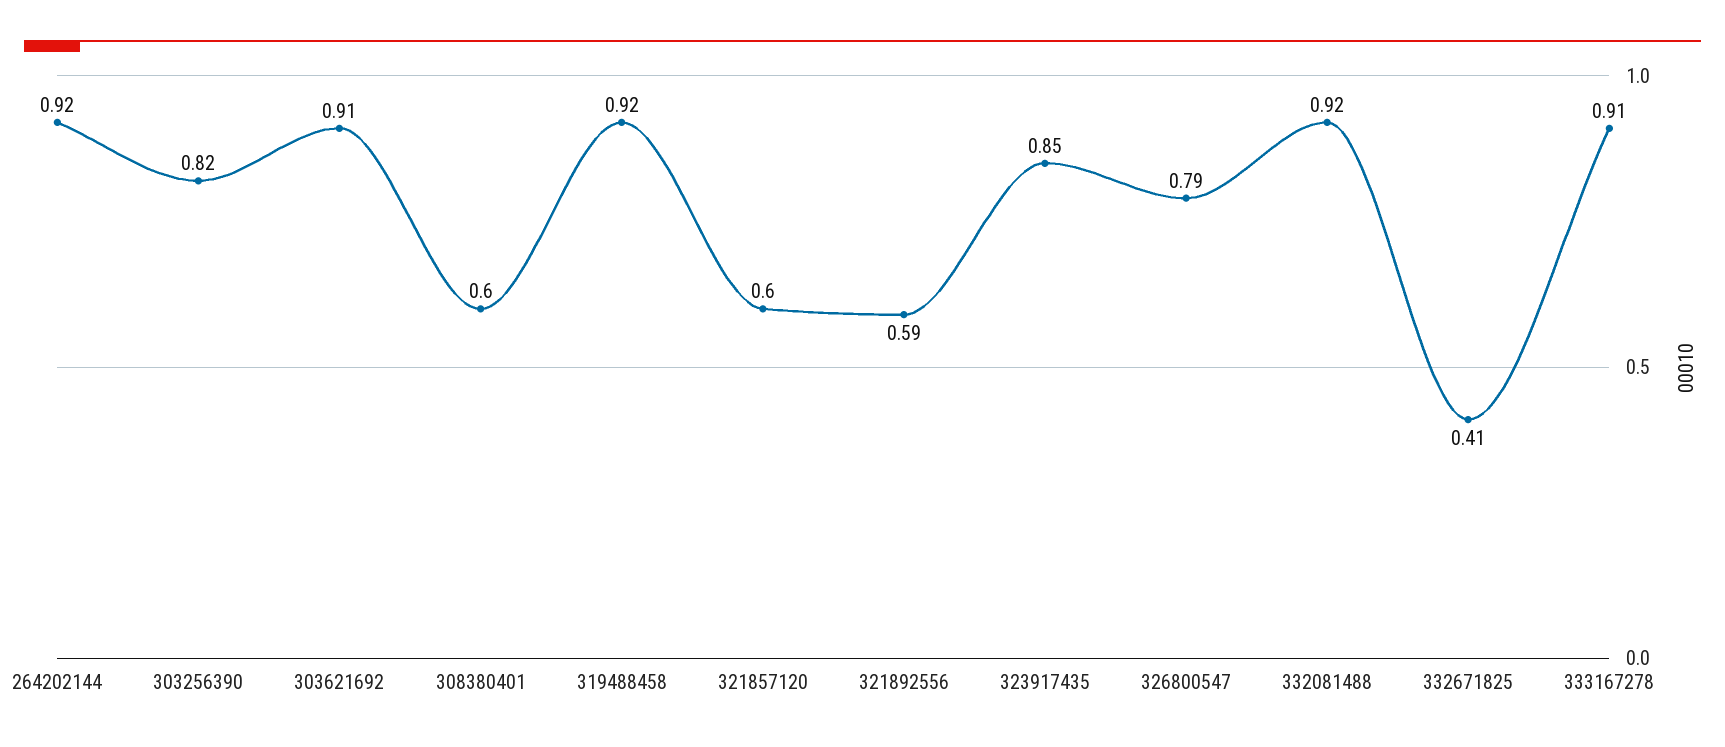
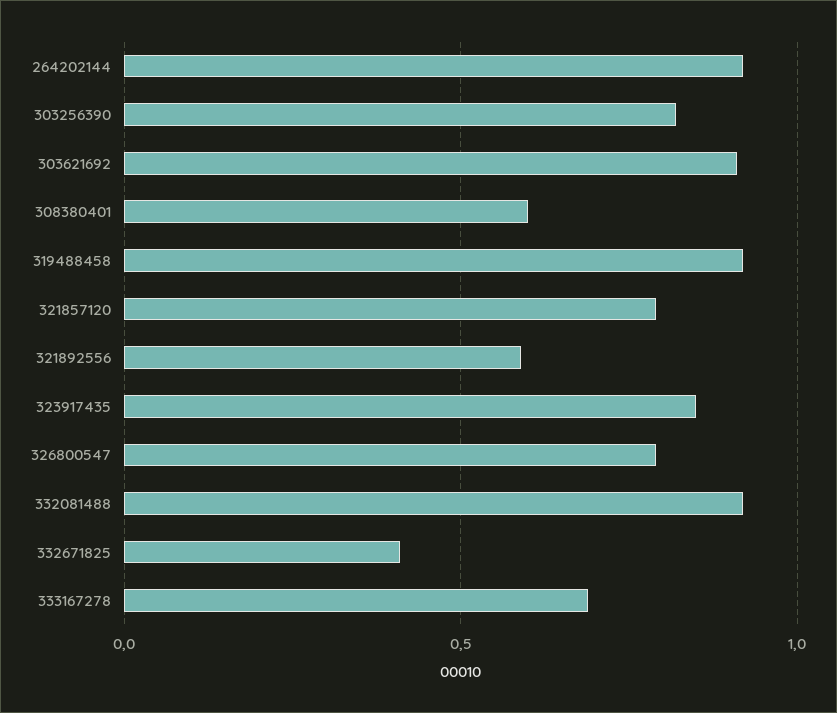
321857120: 0.6 -> 0.8
333167278: 0.91 -> 0.7

